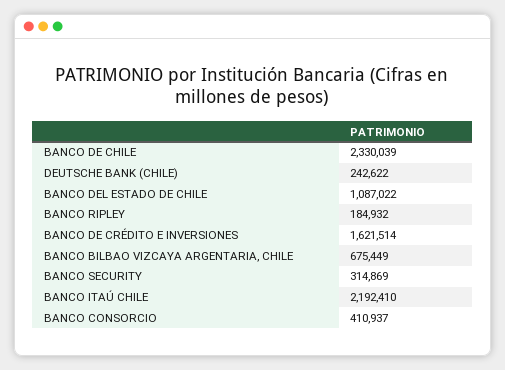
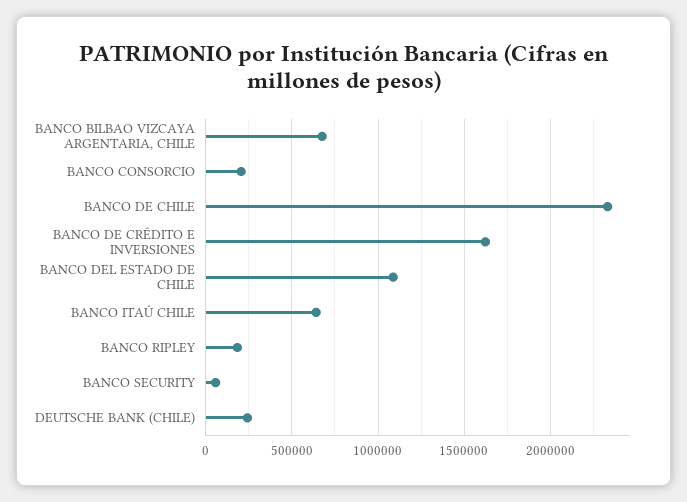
BANCO SECURITY: 314869 -> 50000
BANCO ITAÚ CHILE: 2192410 -> 650000
BANCO CONSORCIO: 410937 -> 200000

